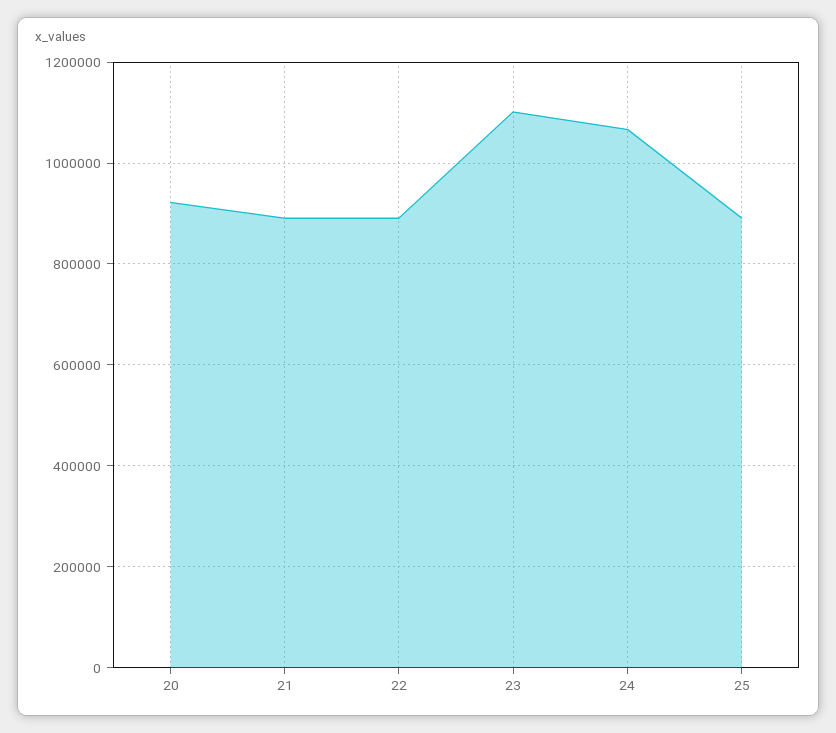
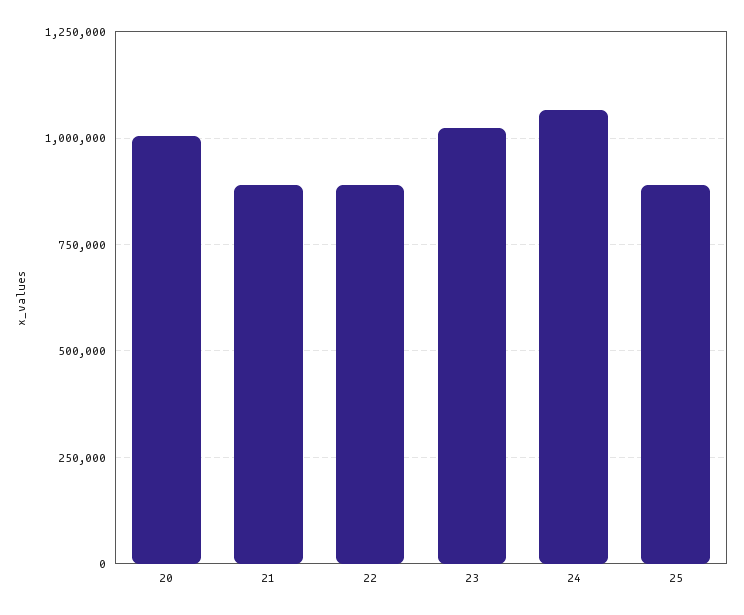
20: 920000 -> 1000000
23: 1100000 -> 1025000

